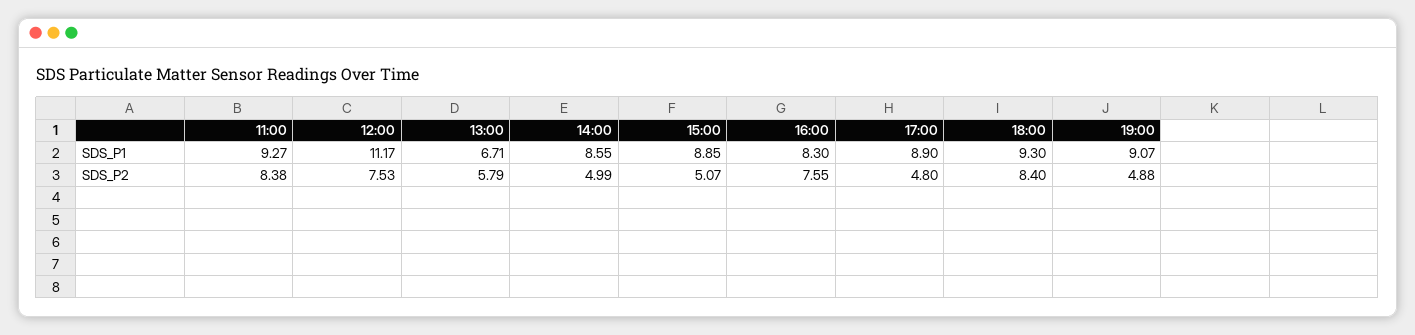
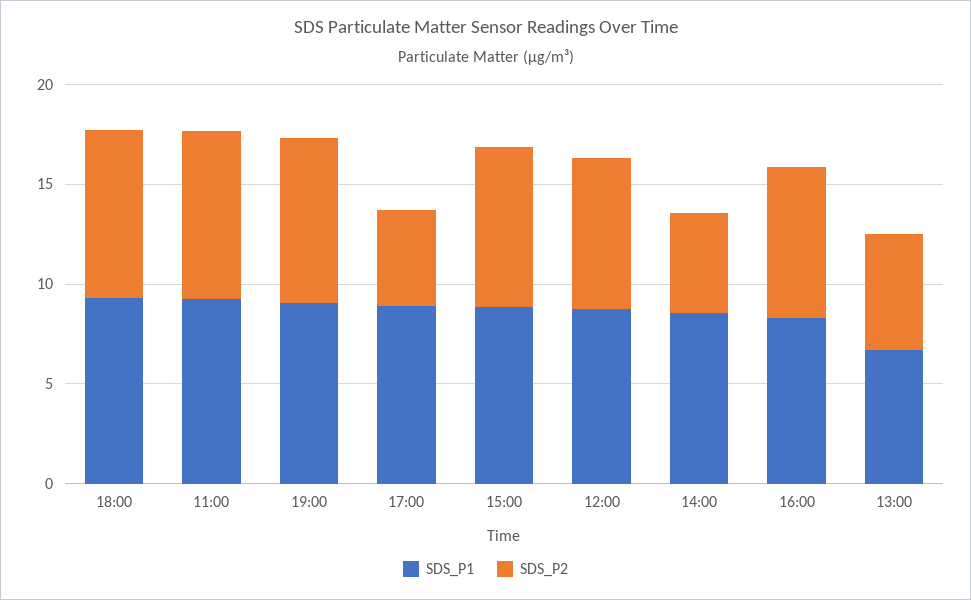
SDS_P1, 12:00: 11.17 -> 9
SDS_P2, 15:00: 5.07 -> 8
SDS_P2, 19:00: 4.88 -> 8

